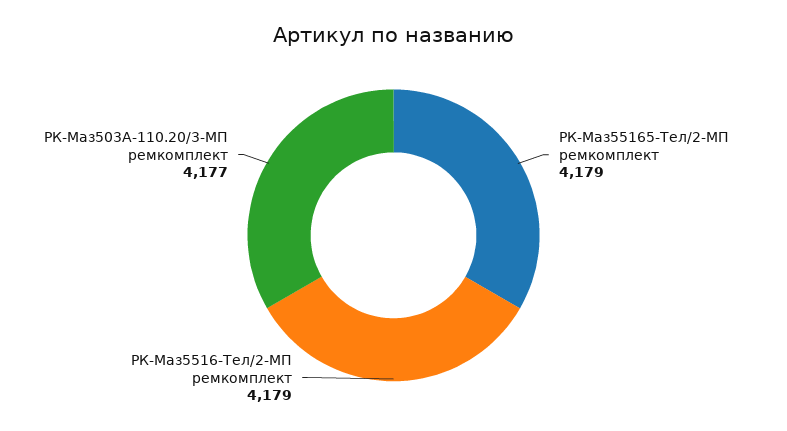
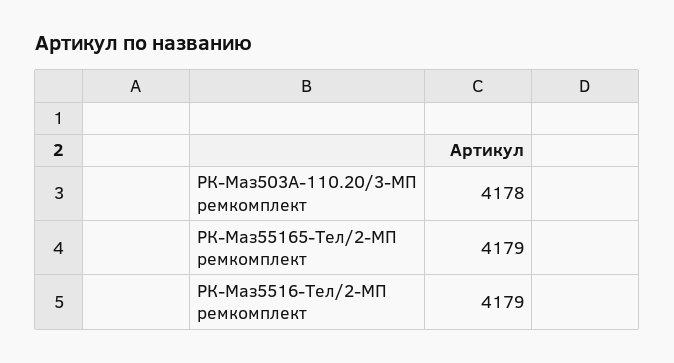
РК-Маз503А-110.20/3-МП ремкомплект: 4177 -> 4178

